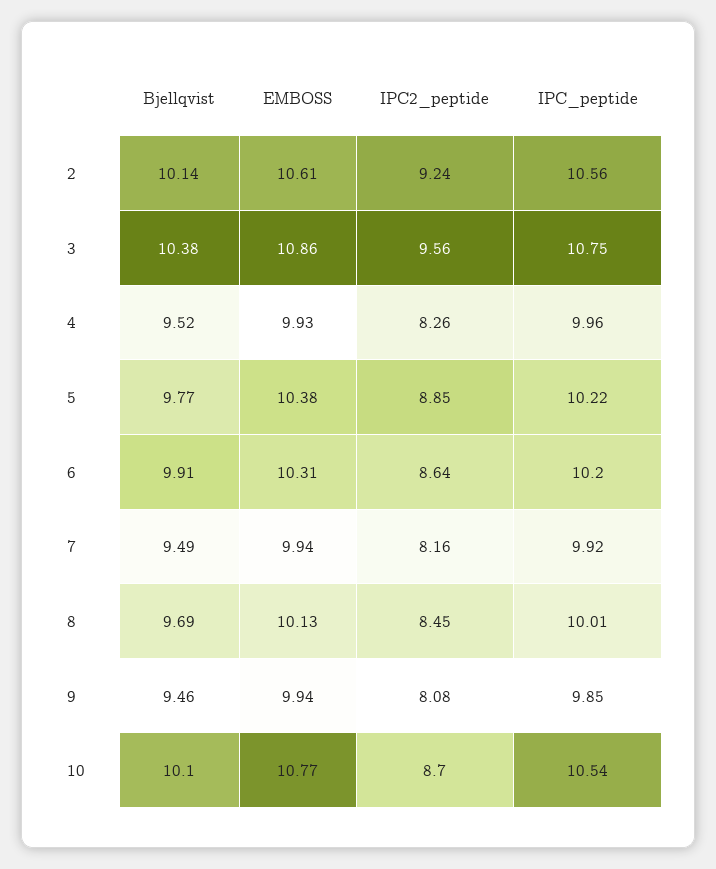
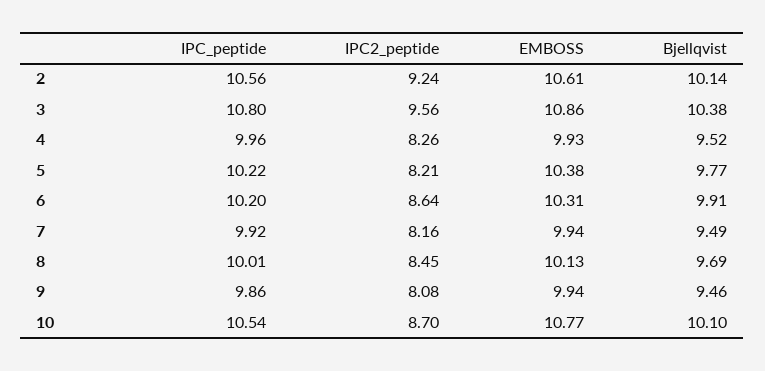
IPC_peptide, 3: 10.75 -> 10.8
IPC2_peptide, 5: 8.85 -> 8.21
IPC_peptide, 9: 9.85 -> 9.86

